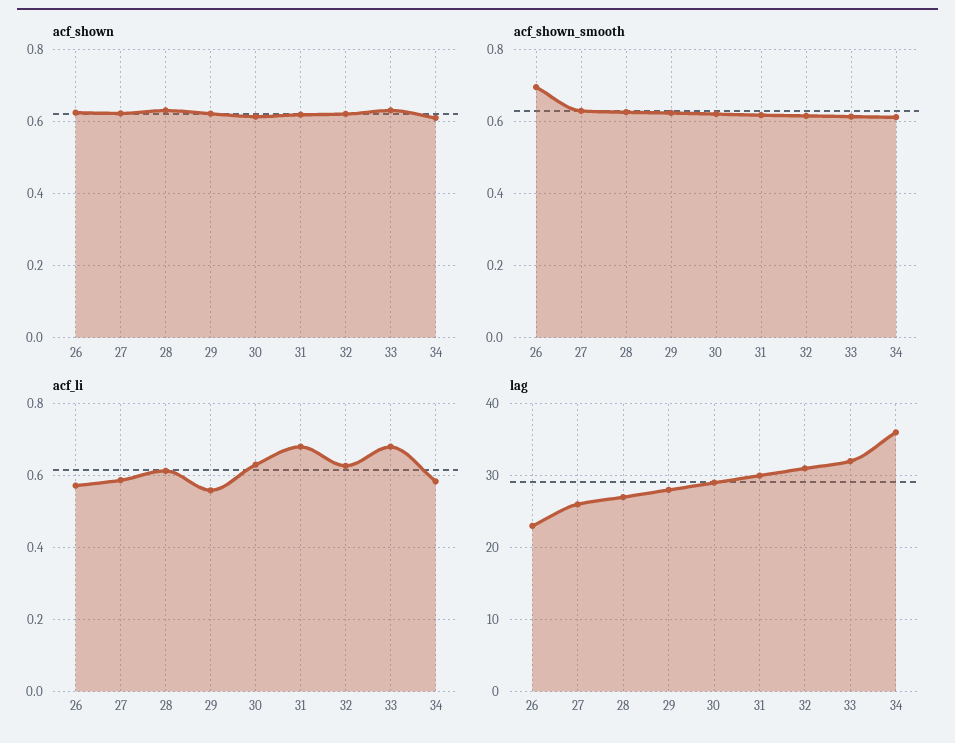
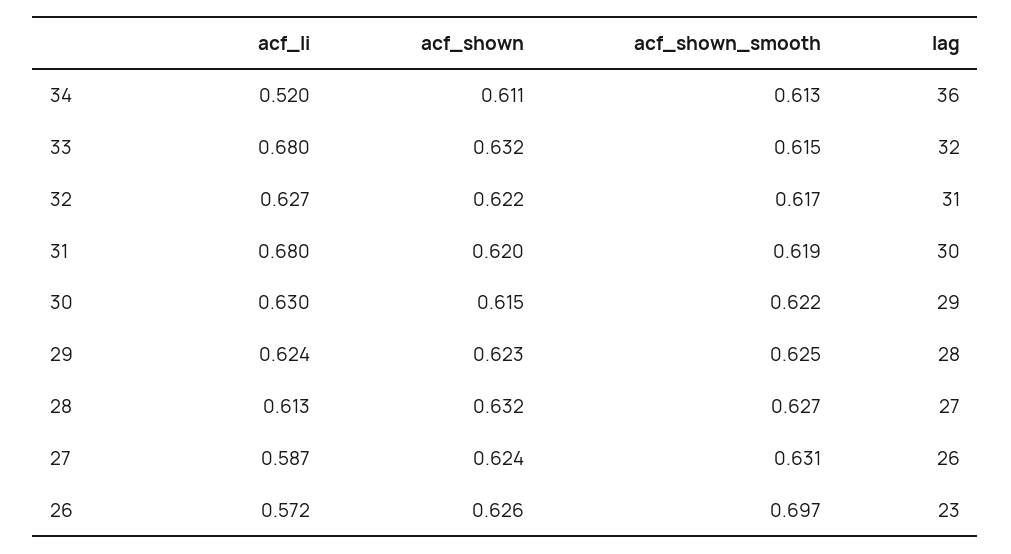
acf_li, 29: 0.56 -> 0.624
acf_li, 34: 0.58 -> 0.52

